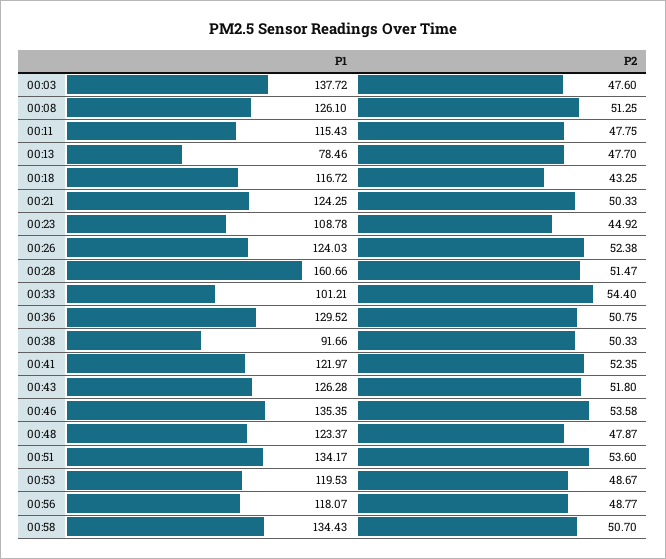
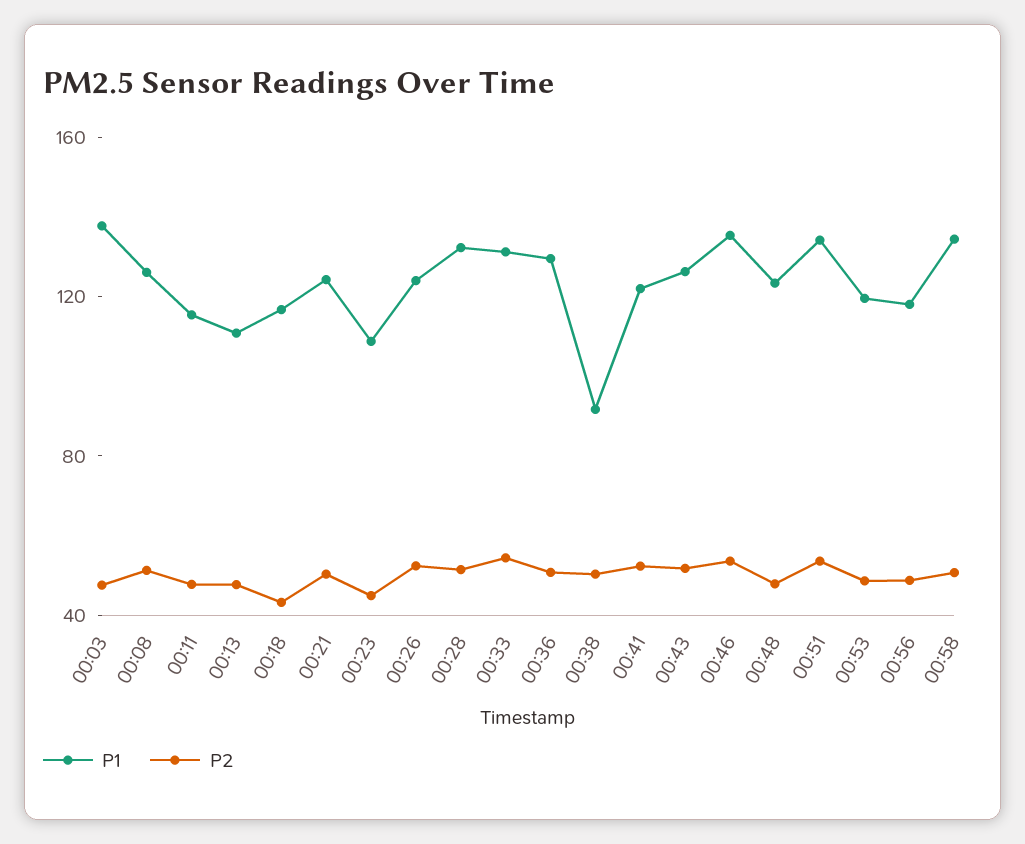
P1, 00:13: 78.46 -> 110
P1, 00:28: 160.66 -> 130
P1, 00:33: 101.21 -> 130

